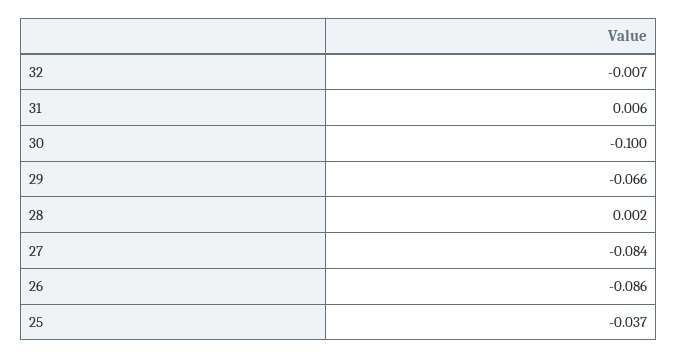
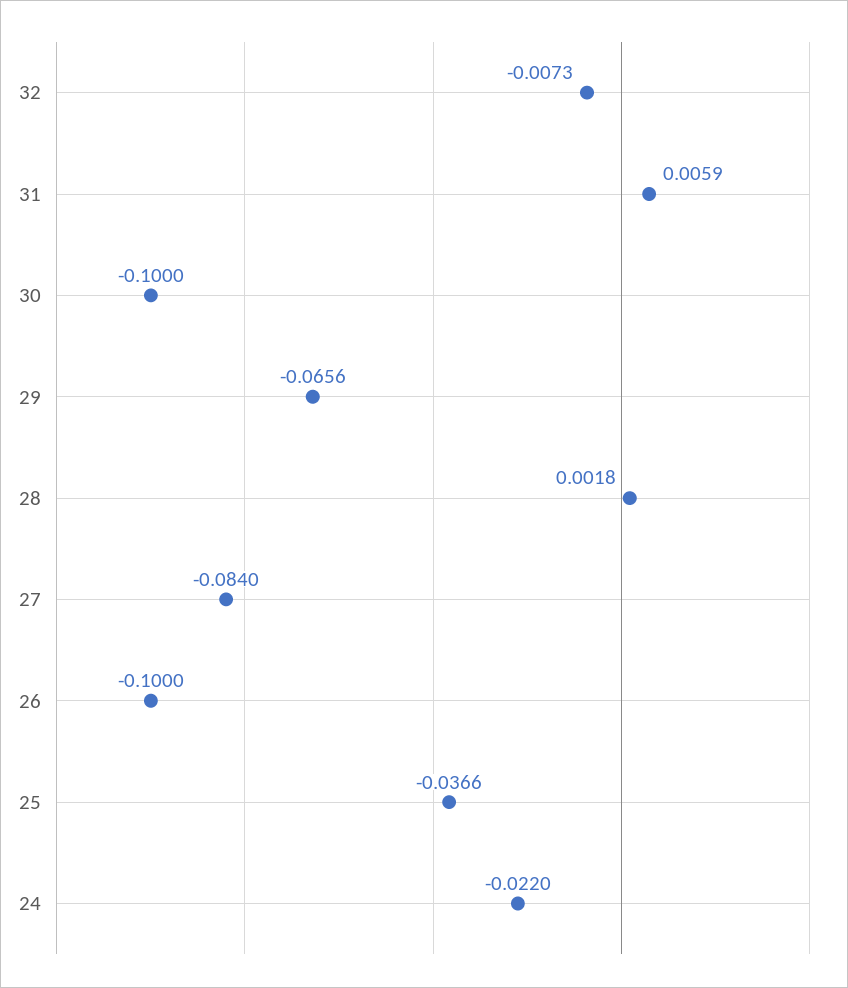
26: -0.086 -> -0.1
24: none -> -0.022

